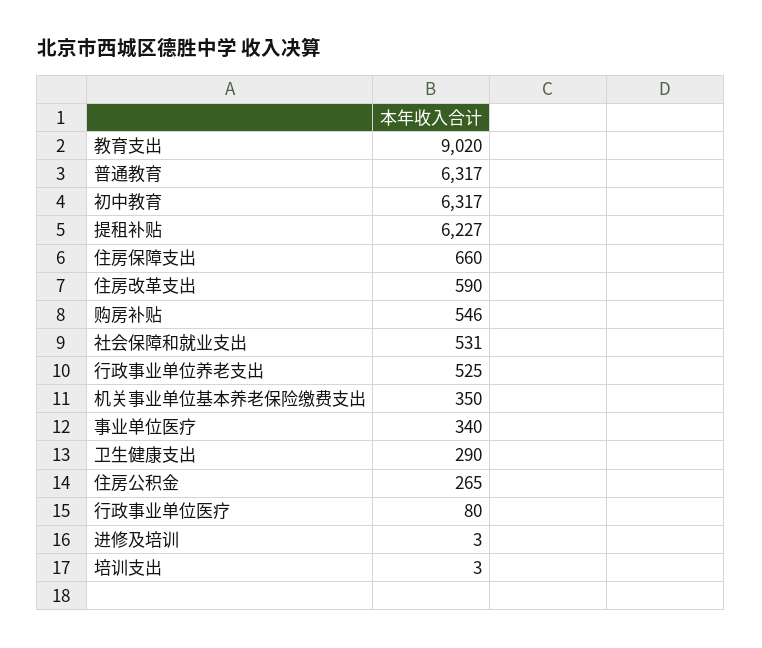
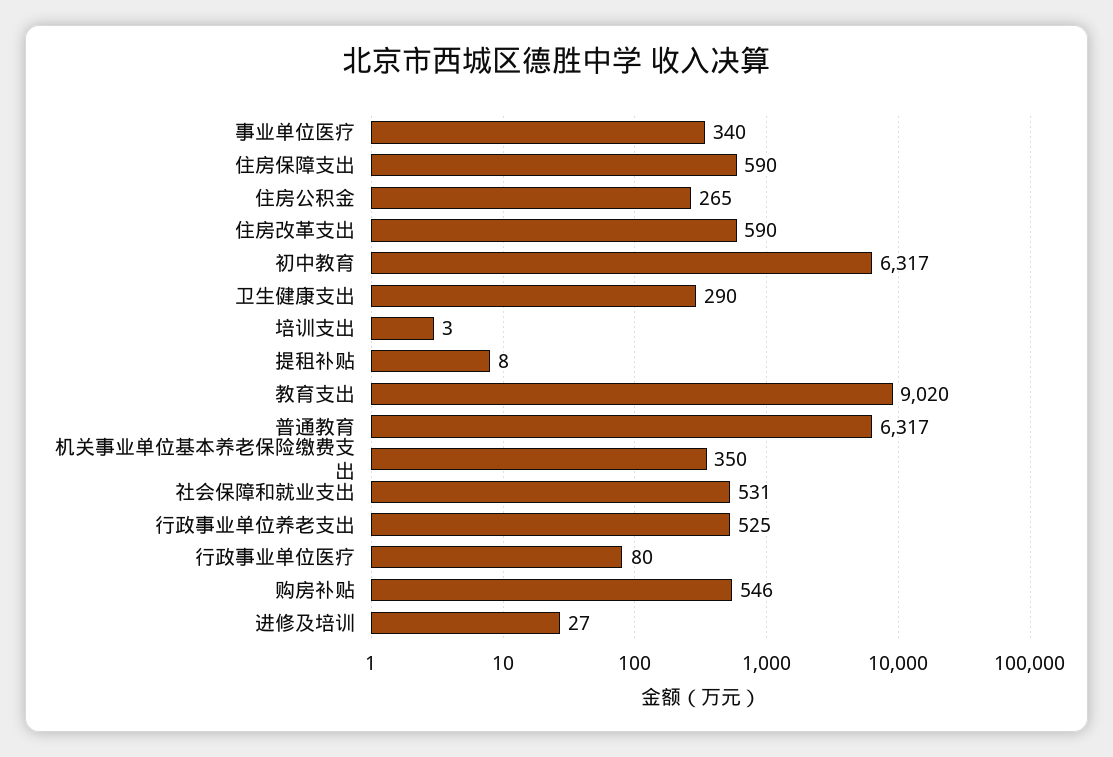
提租补贴: 6227 -> 8
住房保障支出: 660 -> 590
进修及培训: 3 -> 27

